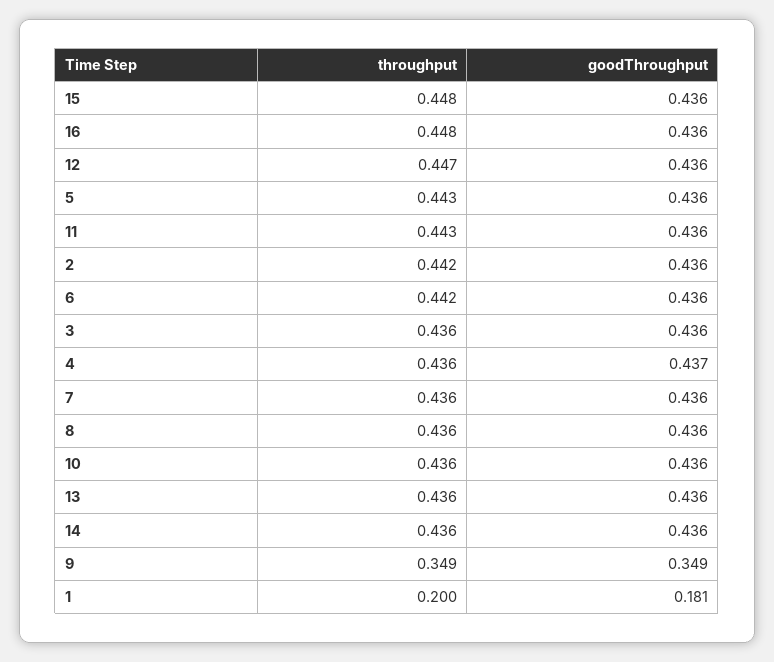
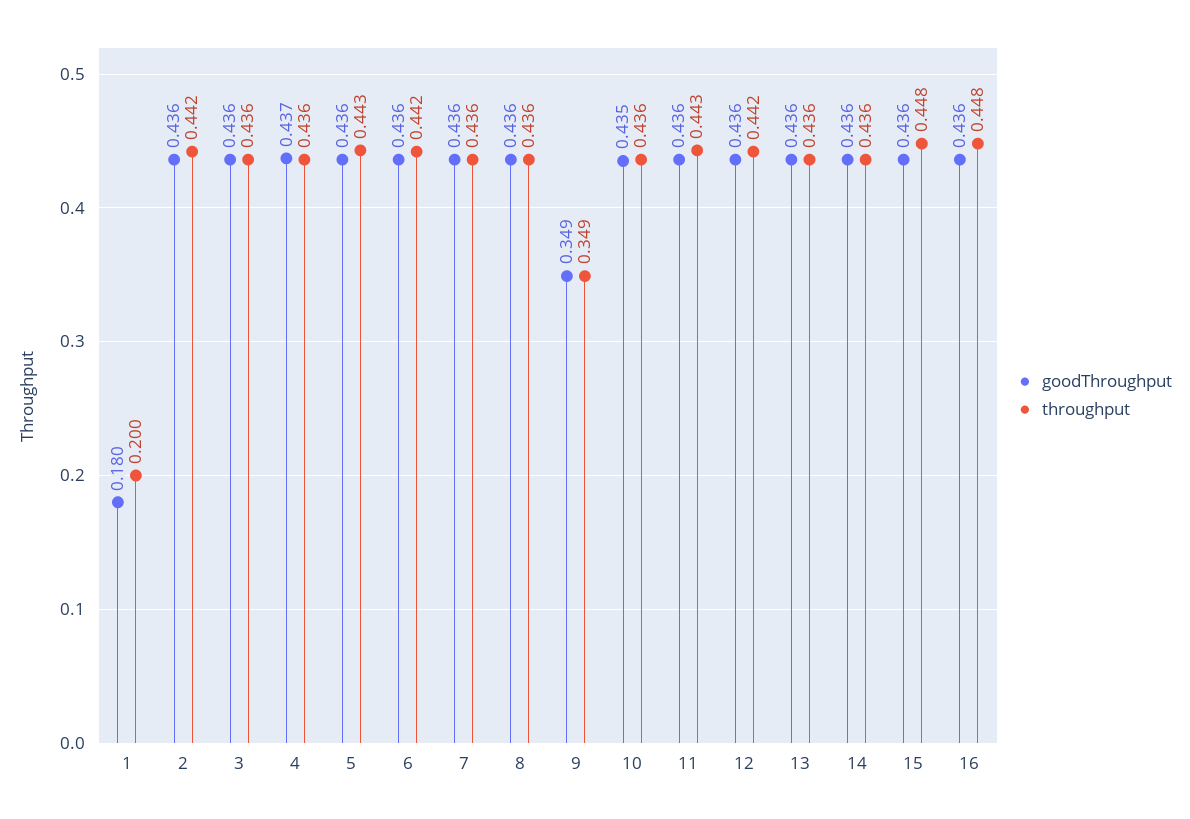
throughput, 12: 0.447 -> 0.442
goodThroughput, 10: 0.436 -> 0.435
goodThroughput, 1: 0.181 -> 0.18

